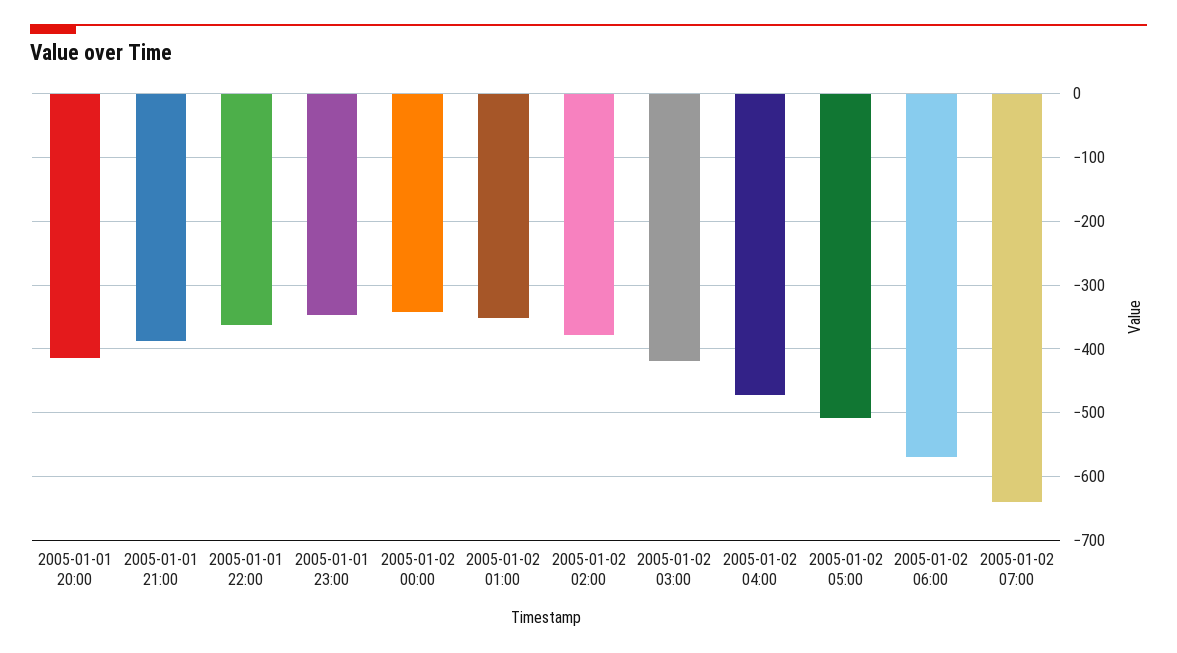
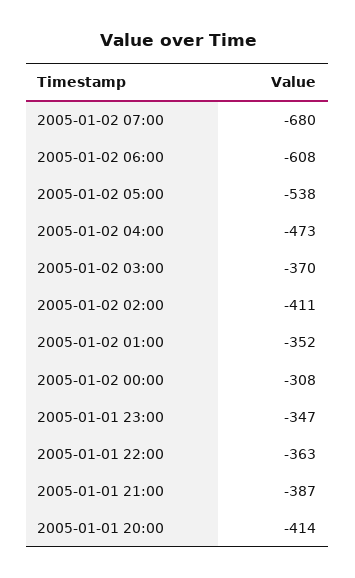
2005-01-02 00:00: -340 -> -308
2005-01-02 02:00: -380 -> -411
2005-01-02 03:00: -420 -> -370
2005-01-02 05:00: -510 -> -538
2005-01-02 06:00: -570 -> -608
2005-01-02 07:00: -640 -> -680

